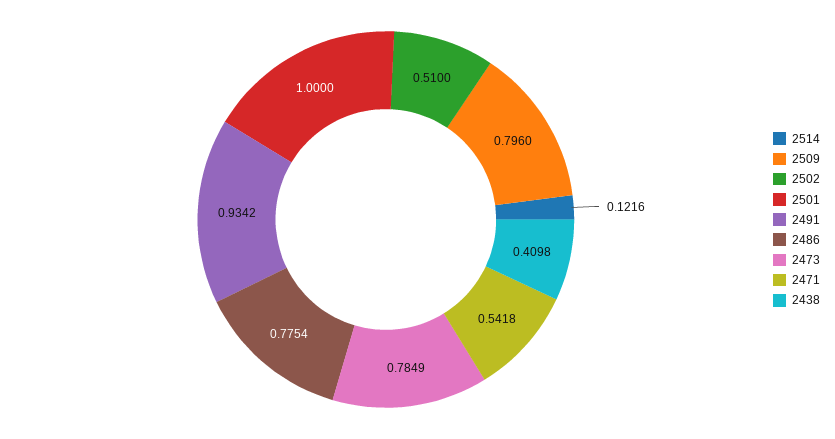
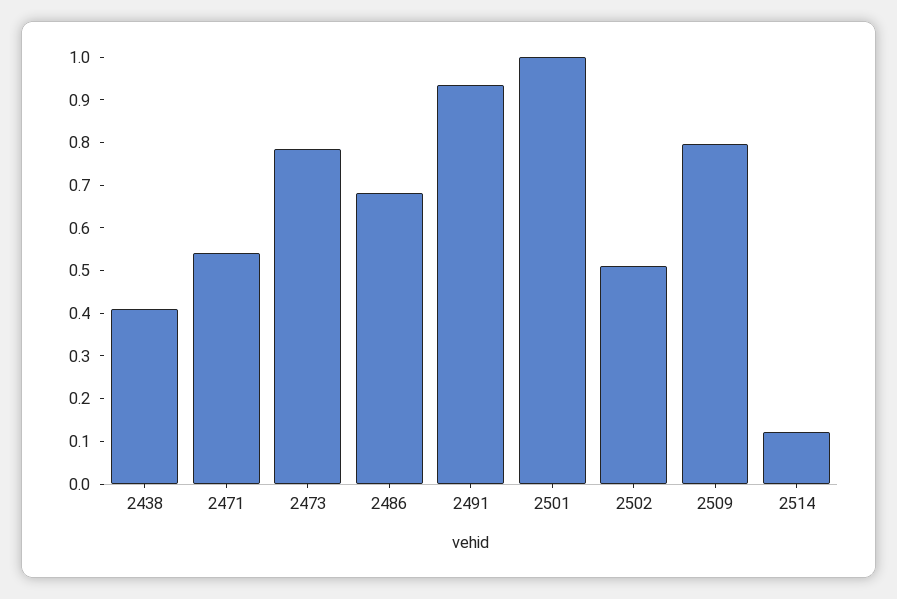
2486: 0.7754 -> 0.68

